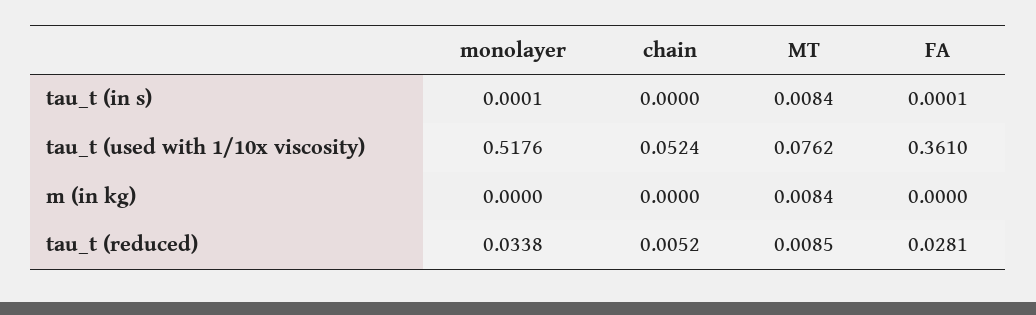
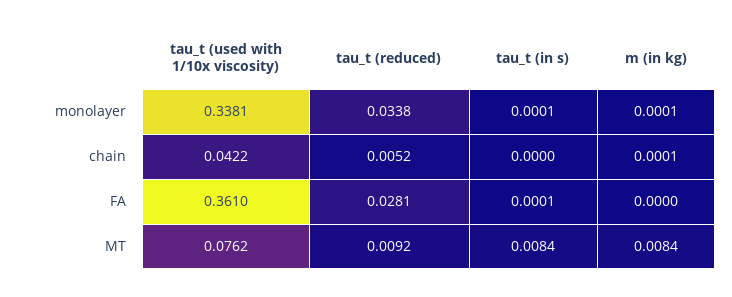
monolayer, tau_t (used with 1/10x viscosity): 0.5176 -> 0.3381
chain, tau_t (used with 1/10x viscosity): 0.0524 -> 0.0422
monolayer, m (in kg): 0 -> 0.0001
chain, m (in kg): 0 -> 0.0001
MT, tau_t (reduced): 0.0085 -> 0.0092

